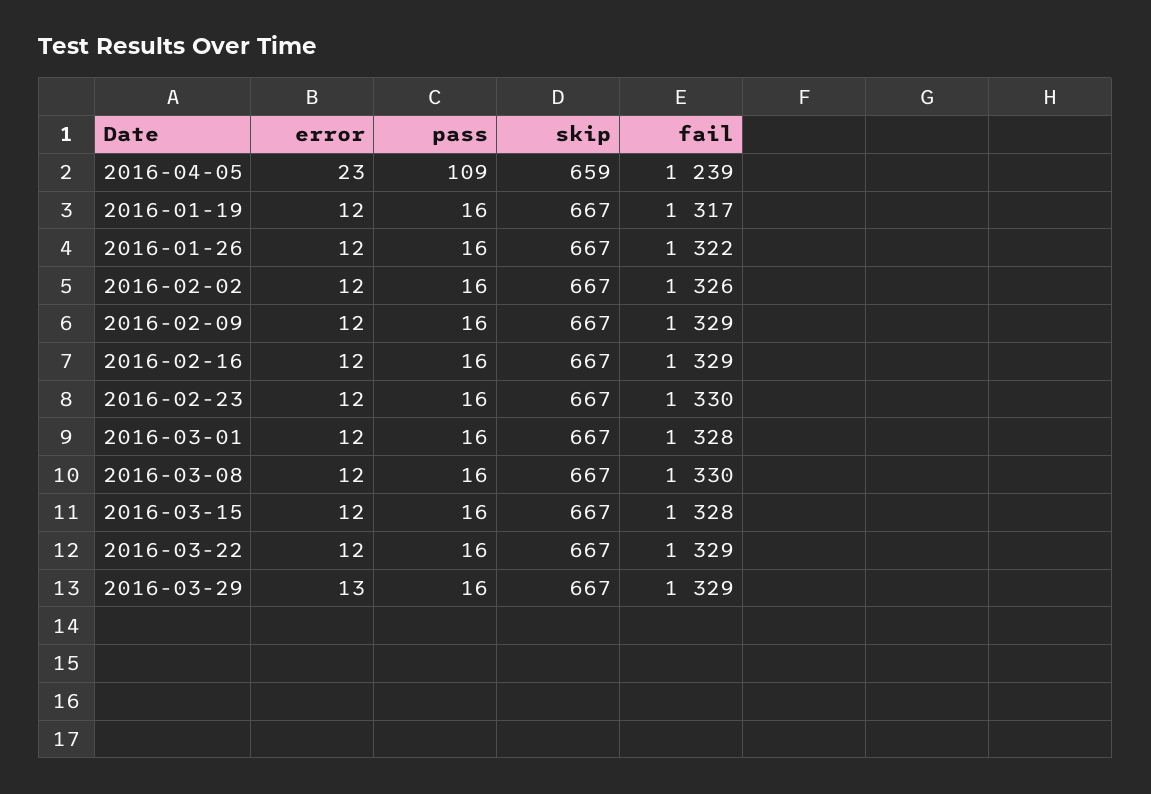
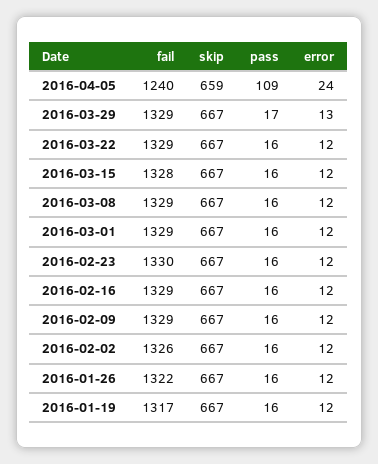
error, 2016-04-05: 23 -> 24
fail, 2016-04-05: 1239 -> 1240
fail, 2016-03-01: 1328 -> 1329
fail, 2016-03-08: 1330 -> 1329
pass, 2016-03-29: 16 -> 17

